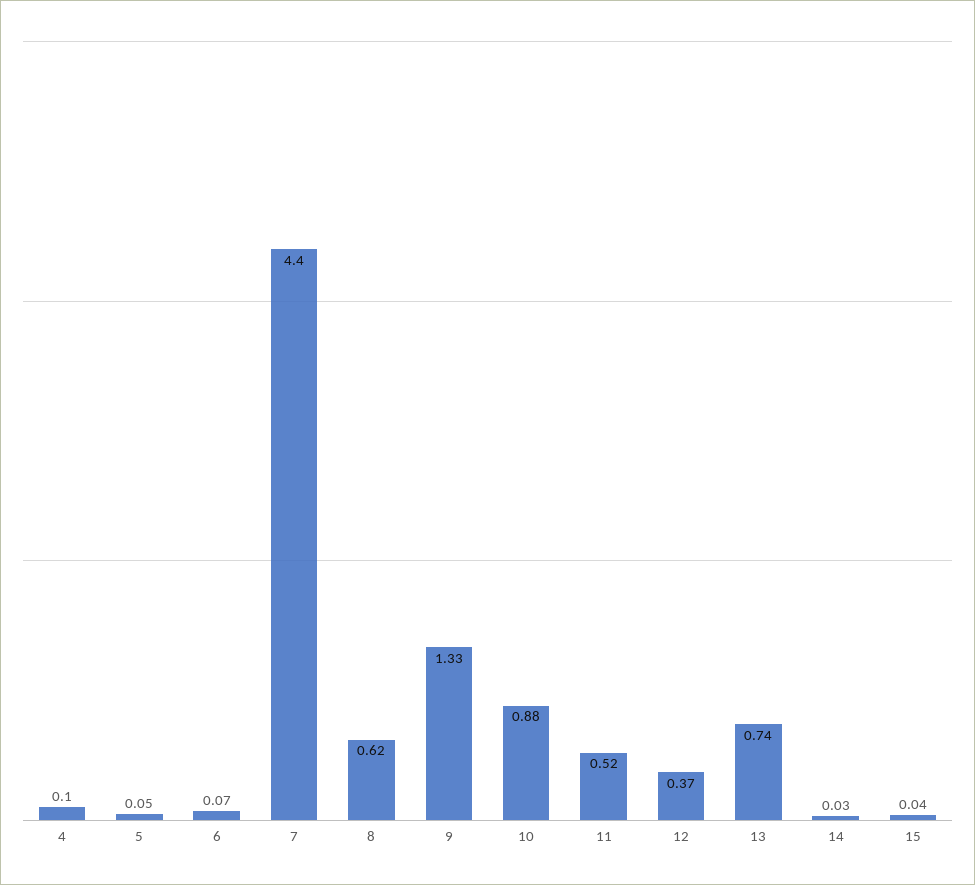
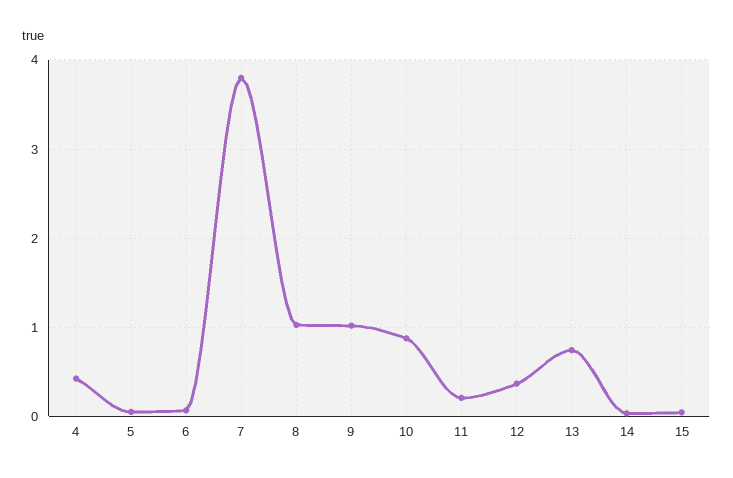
4: 0.1 -> 0.4
7: 4.4 -> 3.8
8: 0.62 -> 1
9: 1.33 -> 1
11: 0.52 -> 0.2

